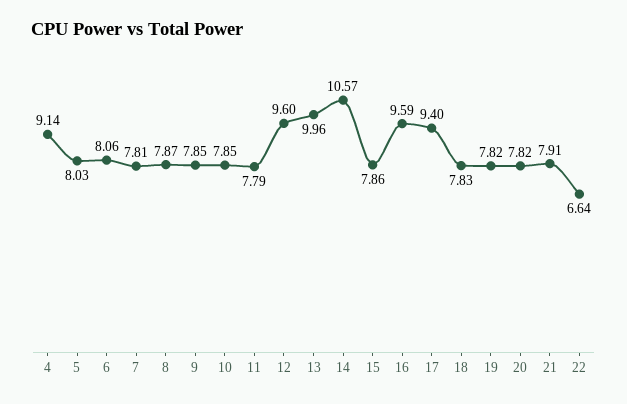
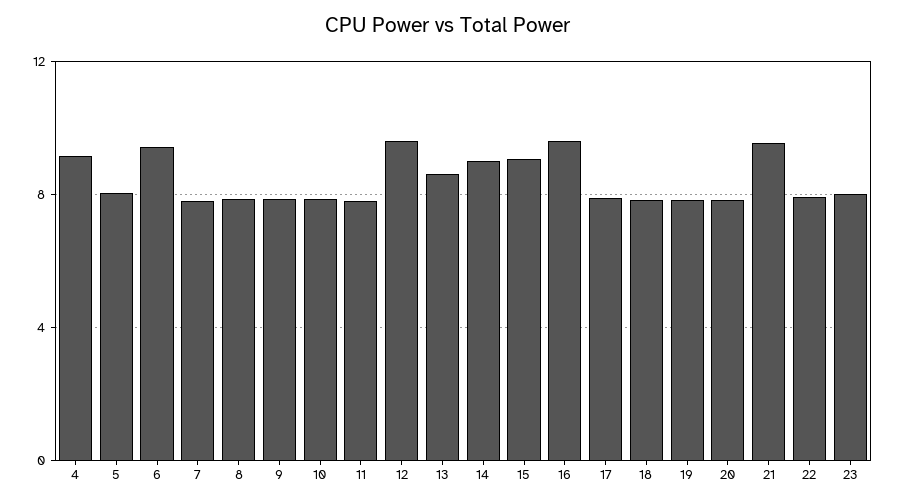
6: 8.06 -> 9.5
13: 9.96 -> 8.5
14: 10.57 -> 9
15: 7.86 -> 9
17: 9.4 -> 8
21: 7.91 -> 9.5
22: 6.64 -> 8
23: none -> 8

